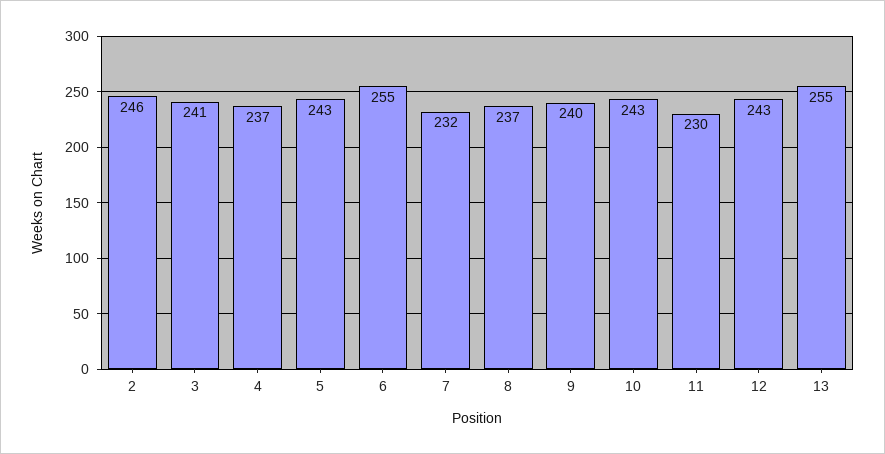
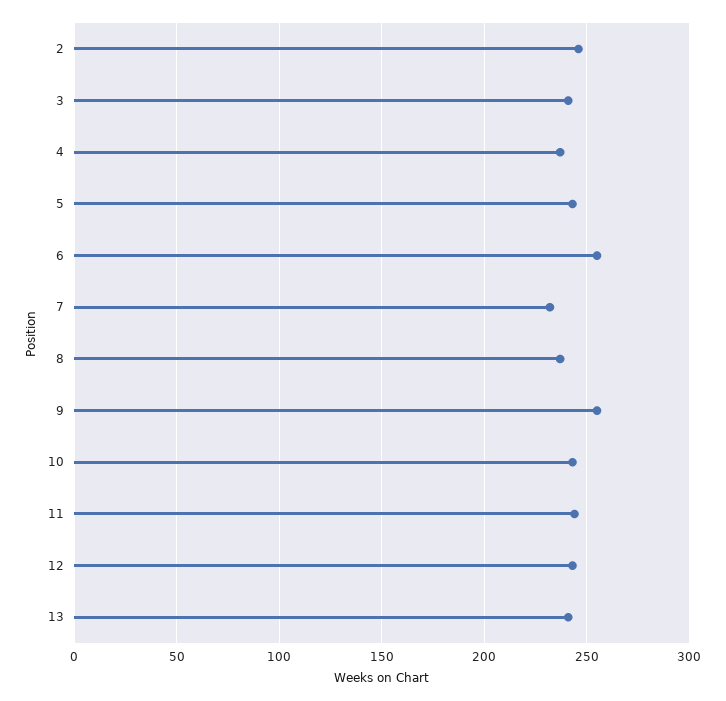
9: 240 -> 255
11: 230 -> 245
13: 255 -> 240

